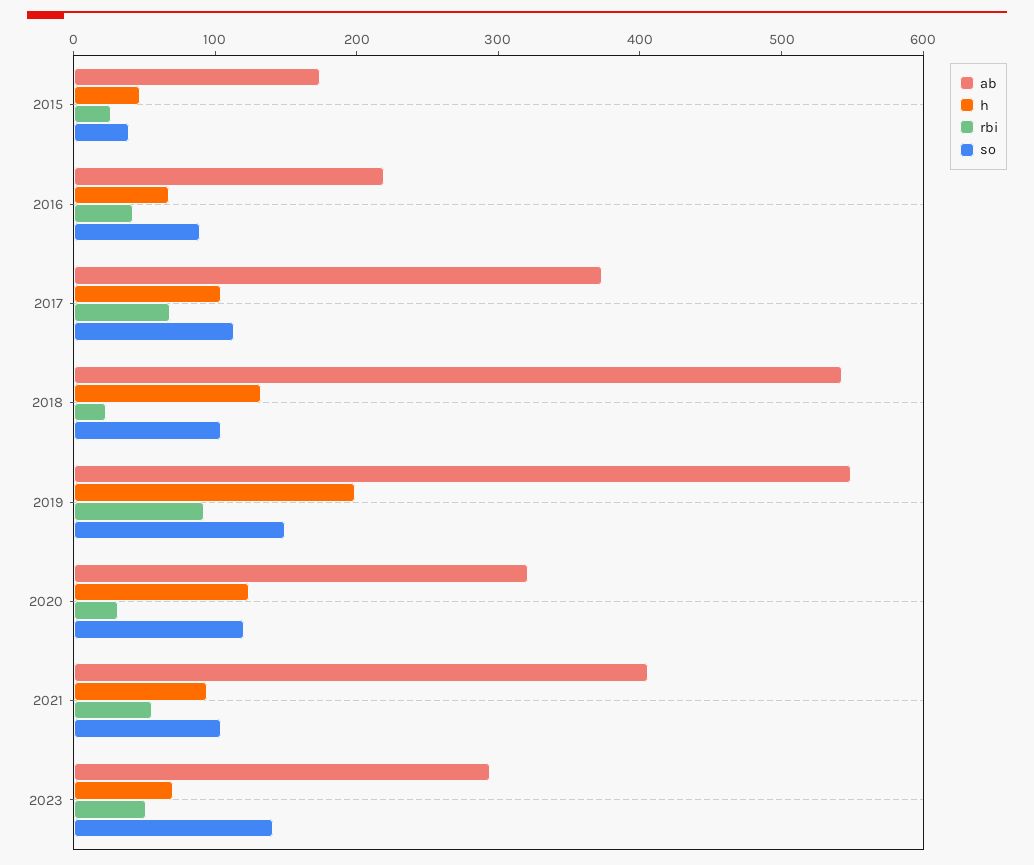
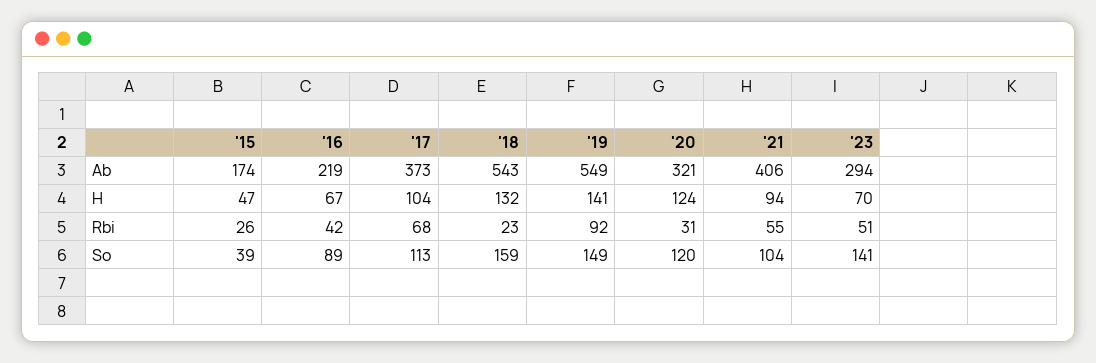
so, 2018: 100 -> 159
h, 2019: 200 -> 141

